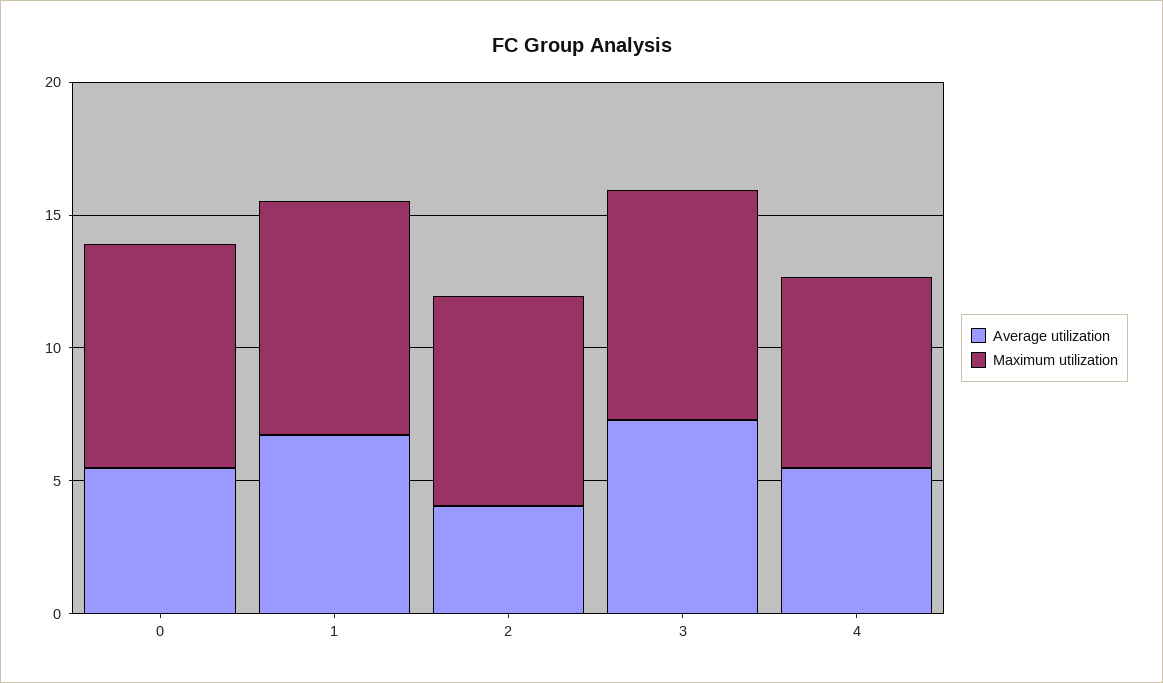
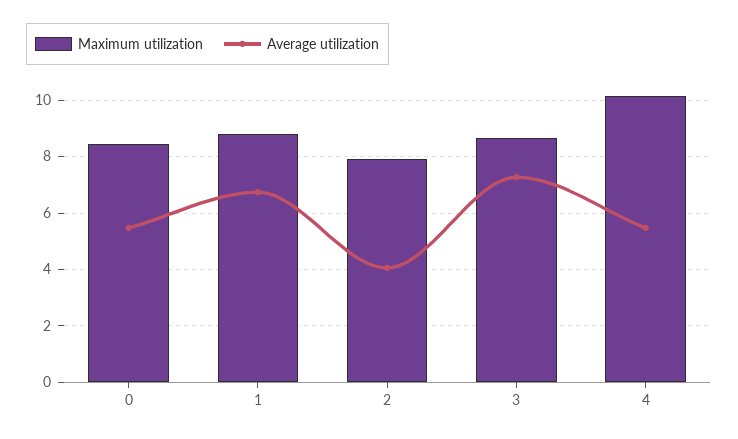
Maximum utilization, 4: 7 -> 10.25

